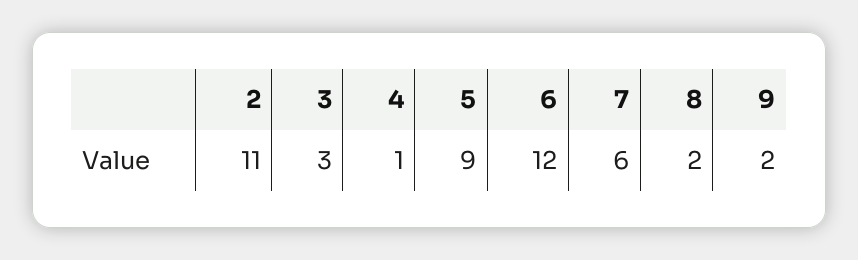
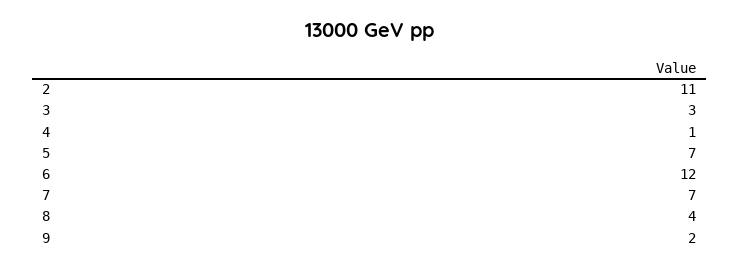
5: 9 -> 7
7: 6 -> 7
8: 2 -> 4

